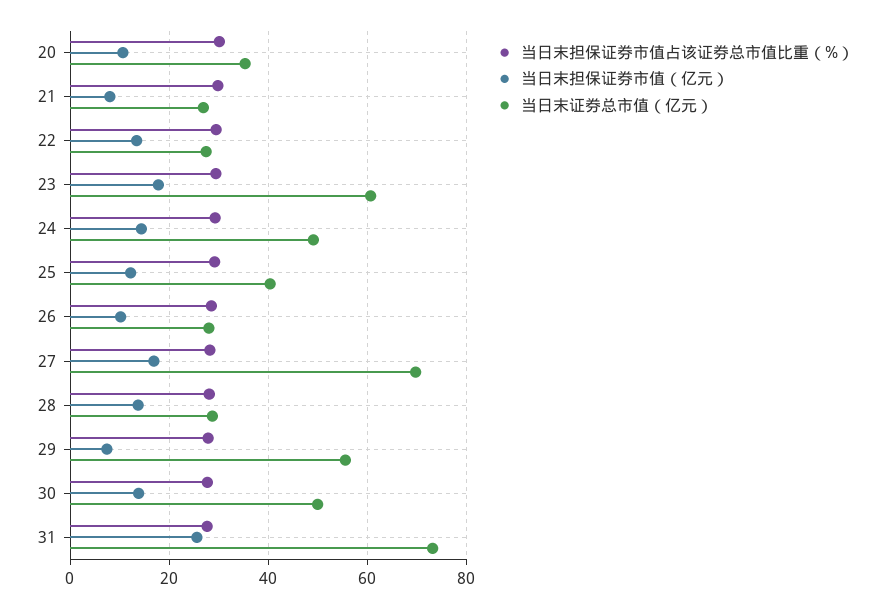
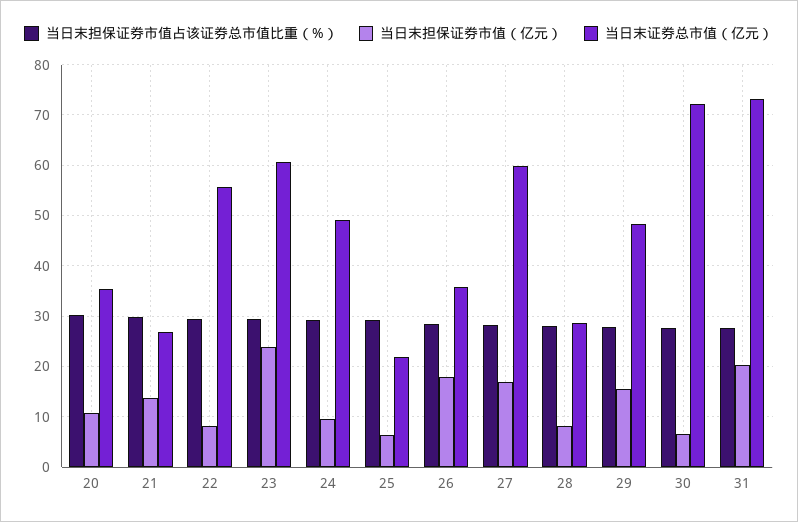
当日末担保证券市值（亿元）, 21: 8 -> 14
当日末担保证券市值（亿元）, 22: 14 -> 8
当日末证券总市值（亿元）, 22: 28 -> 56
当日末担保证券市值（亿元）, 23: 18 -> 24
当日末担保证券市值（亿元）, 24: 14 -> 10
当日末担保证券市值（亿元）, 25: 12 -> 6
当日末证券总市值（亿元）, 25: 40 -> 22
当日末担保证券市值（亿元）, 26: 10 -> 18
当日末证券总市值（亿元）, 26: 28 -> 36
当日末证券总市值（亿元）, 27: 70 -> 60
当日末担保证券市值（亿元）, 28: 14 -> 8
当日末担保证券市值（亿元）, 29: 8 -> 16
当日末证券总市值（亿元）, 29: 56 -> 48
当日末担保证券市值（亿元）, 30: 14 -> 6
当日末证券总市值（亿元）, 30: 50 -> 72
当日末担保证券市值（亿元）, 31: 26 -> 20

